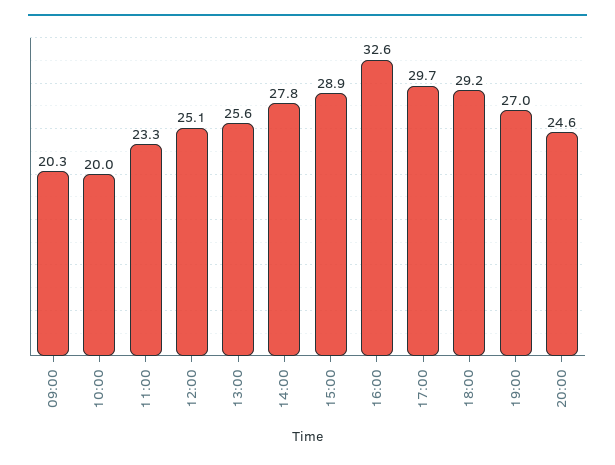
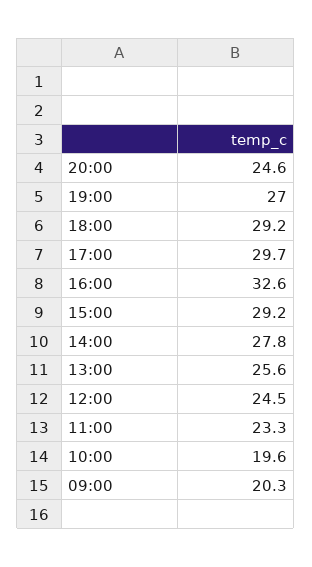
10:00: 20 -> 19.6
12:00: 25.1 -> 24.5
15:00: 28.9 -> 29.2

